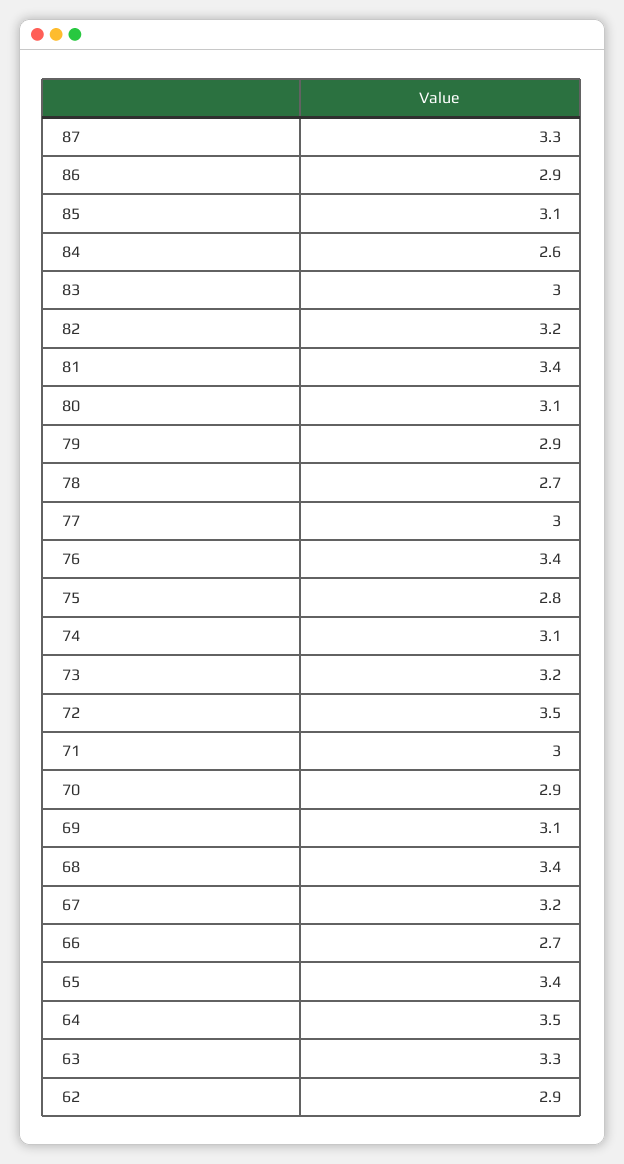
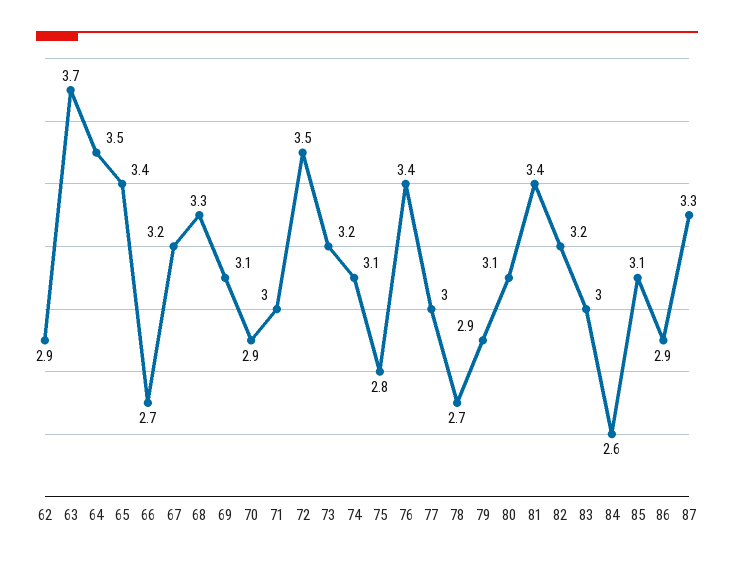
68: 3.4 -> 3.3
63: 3.3 -> 3.7

